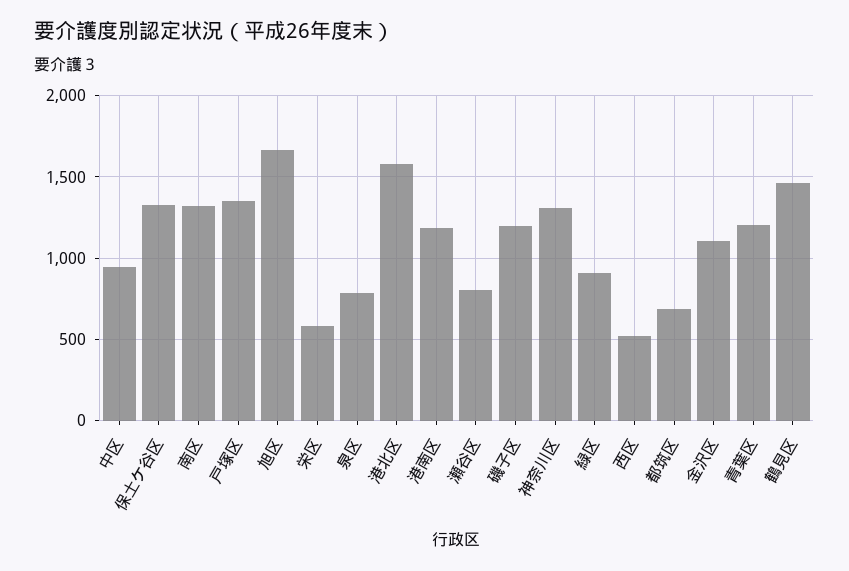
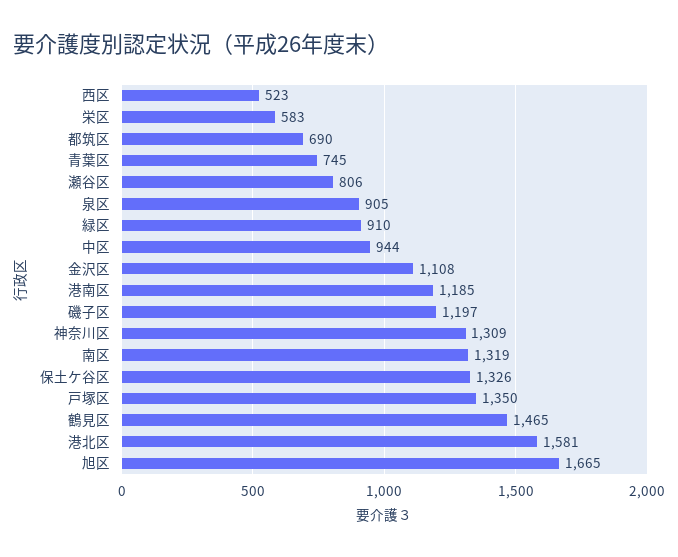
泉区: 800 -> 905
青葉区: 1200 -> 745

